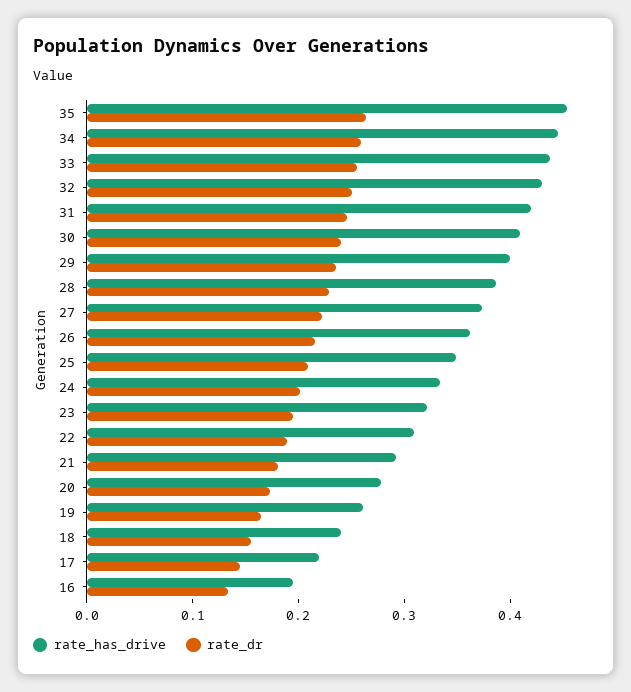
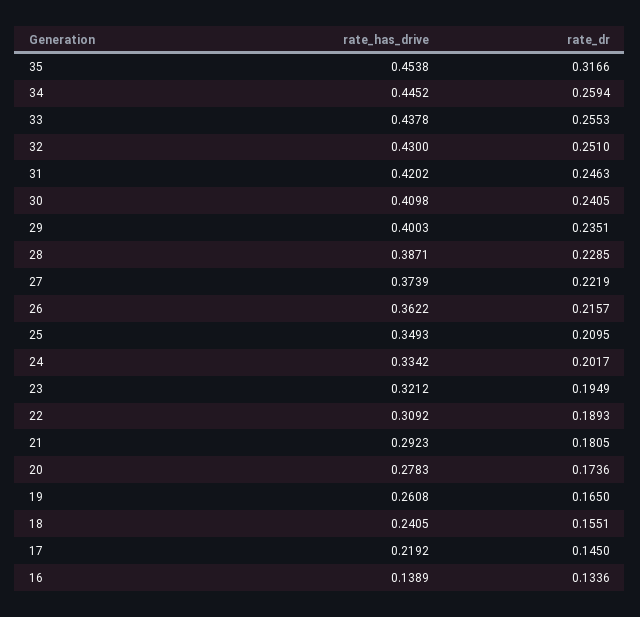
rate_dr, 35: 0.26 -> 0.3166
rate_has_drive, 16: 0.2 -> 0.1389

